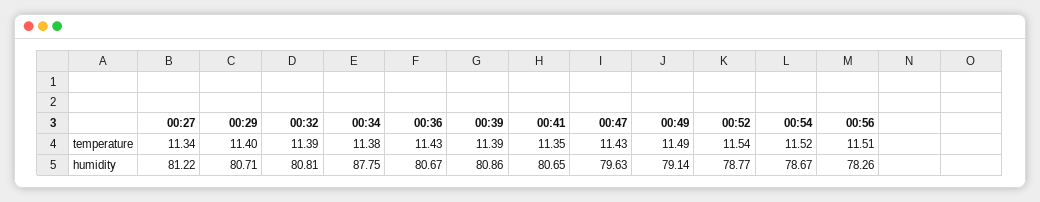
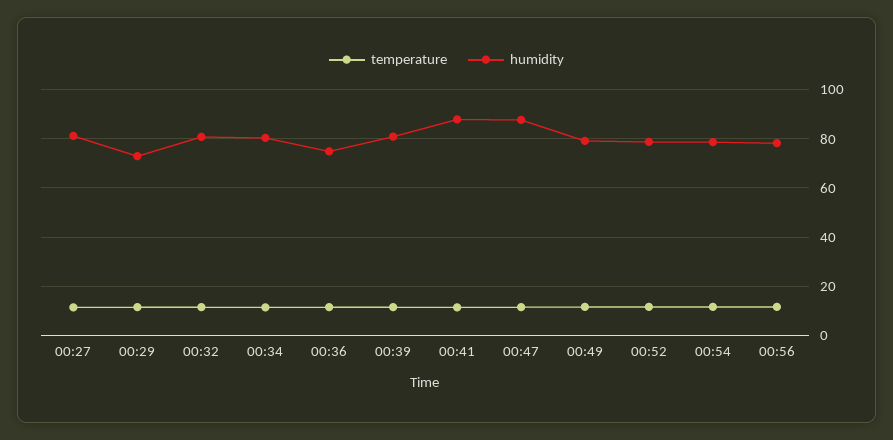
humidity, 00:29: 80.71 -> 72.5
humidity, 00:34: 87.75 -> 80
humidity, 00:36: 80.67 -> 75
humidity, 00:41: 80.65 -> 87.5
humidity, 00:47: 79.63 -> 87.5

